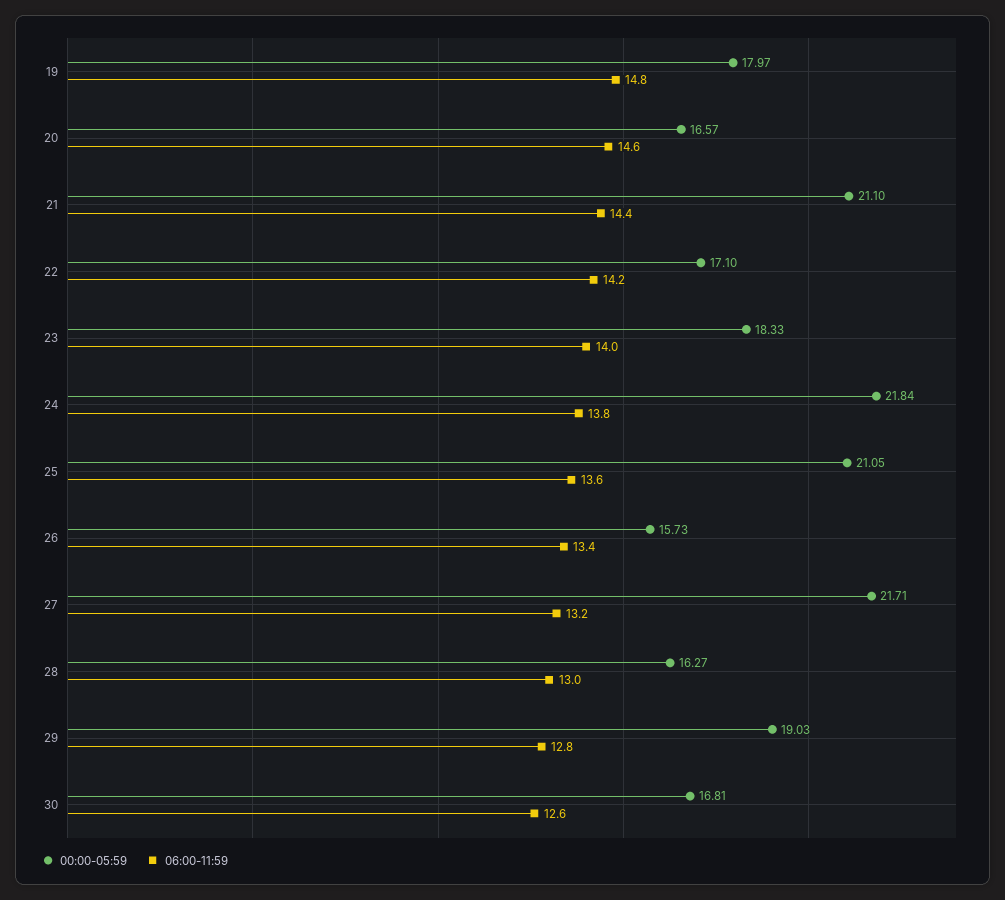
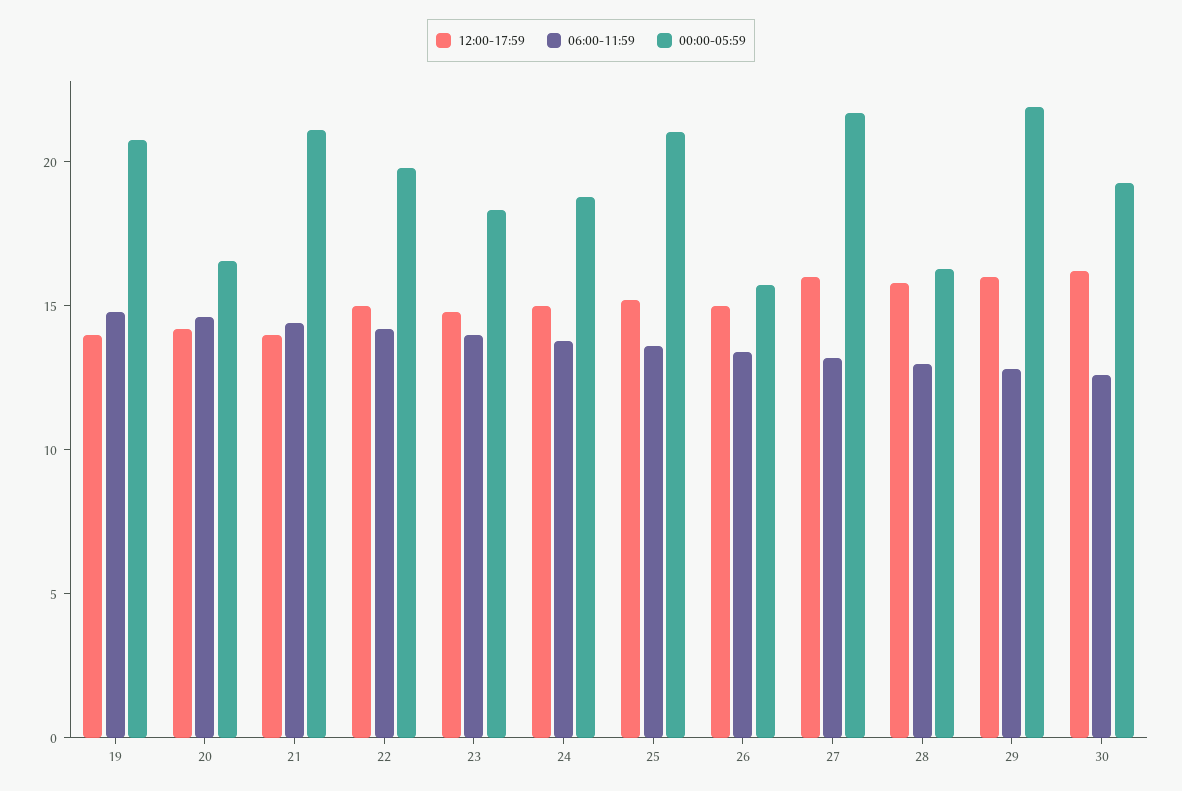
00:00-05:59, 19: 17.97 -> 21
00:00-05:59, 22: 17.1 -> 20
00:00-05:59, 24: 21.84 -> 19
00:00-05:59, 29: 19.03 -> 22
00:00-05:59, 30: 16.81 -> 19
12:00-17:59, 19: none -> 14
12:00-17:59, 20: none -> 14
12:00-17:59, 21: none -> 14
12:00-17:59, 22: none -> 15
12:00-17:59, 23: none -> 15
12:00-17:59, 24: none -> 15
12:00-17:59, 25: none -> 15
12:00-17:59, 26: none -> 15
12:00-17:59, 27: none -> 16
12:00-17:59, 28: none -> 16
12:00-17:59, 29: none -> 16
12:00-17:59, 30: none -> 16

